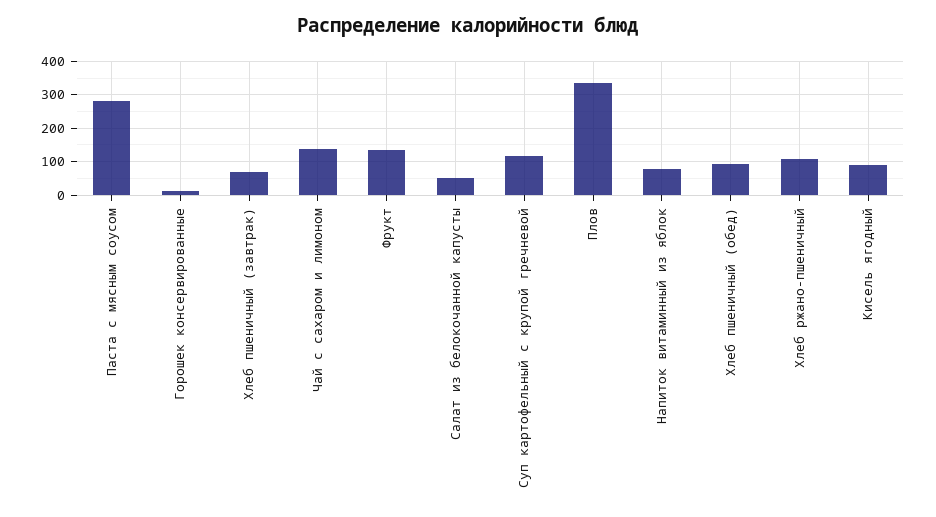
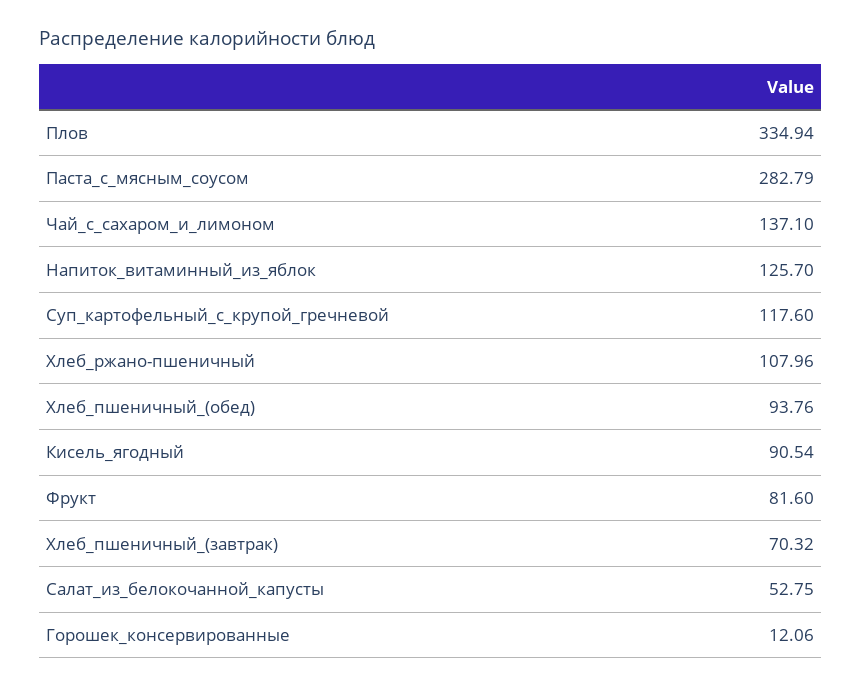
Фрукт: 140 -> 81.6
Напиток витаминный из яблок: 80 -> 125.7

